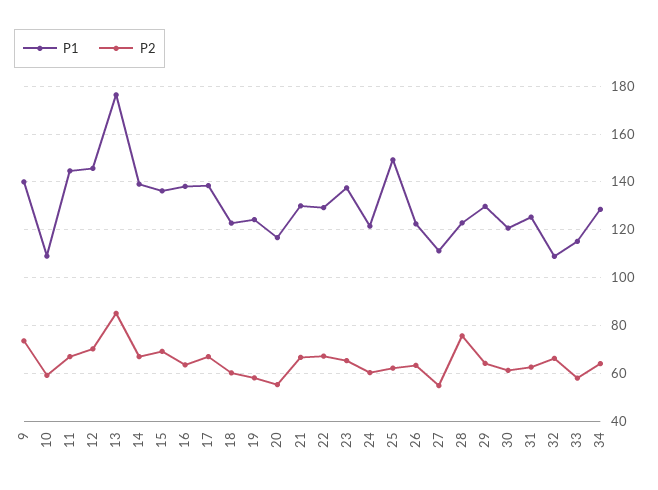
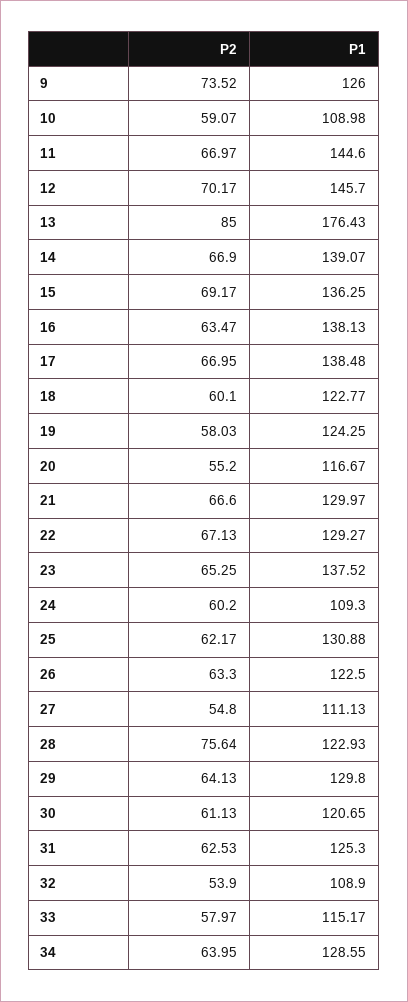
P1, 9: 140 -> 126
P1, 24: 120 -> 109.3
P1, 25: 150 -> 130.88
P2, 32: 65 -> 53.9

